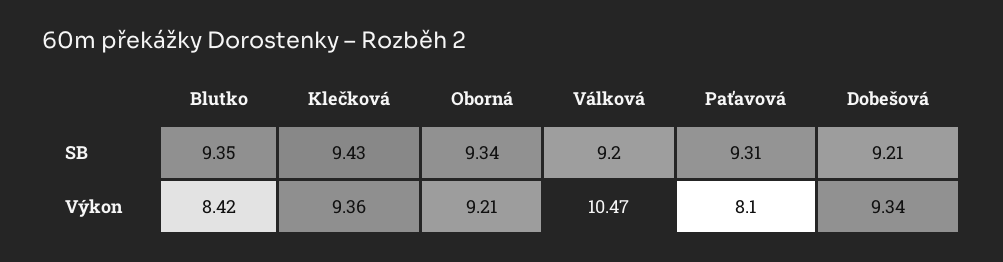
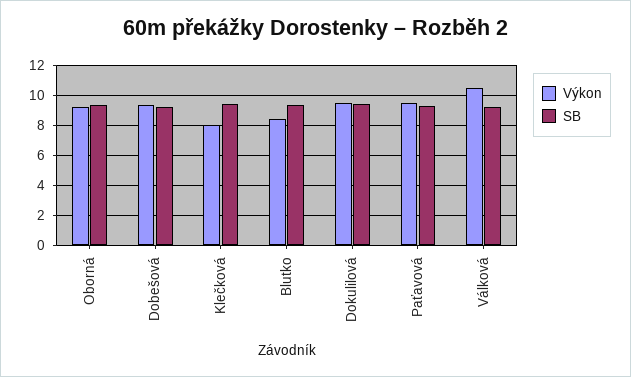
Výkon, Klečková: 9.36 -> 8
Výkon, Paťavová: 8.1 -> 9.5
Výkon, Dokulilová: none -> 9.5
SB, Dokulilová: none -> 9.5

